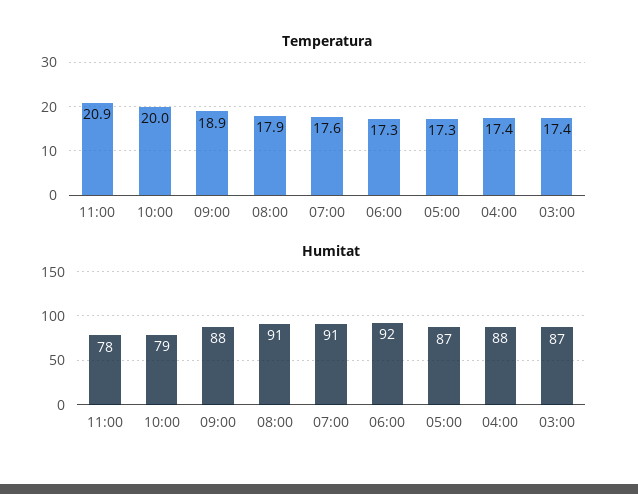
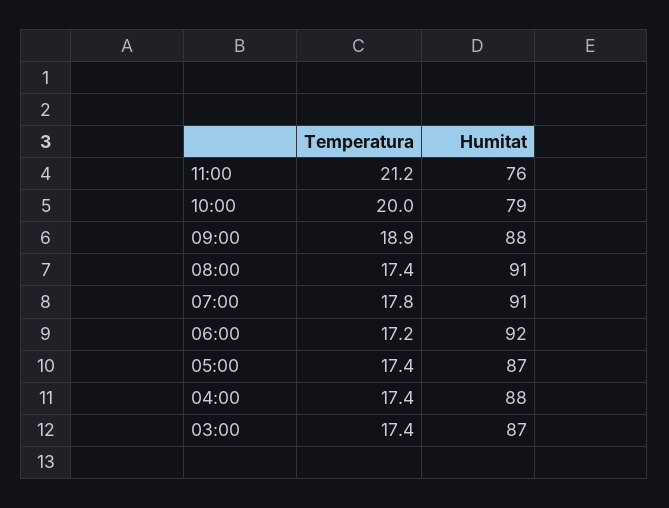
Temperatura, 11:00: 20.9 -> 21.2
Temperatura, 08:00: 17.9 -> 17.4
Temperatura, 07:00: 17.6 -> 17.8
Temperatura, 06:00: 17.3 -> 17.2
Temperatura, 05:00: 17.3 -> 17.4
Humitat, 11:00: 78 -> 76

